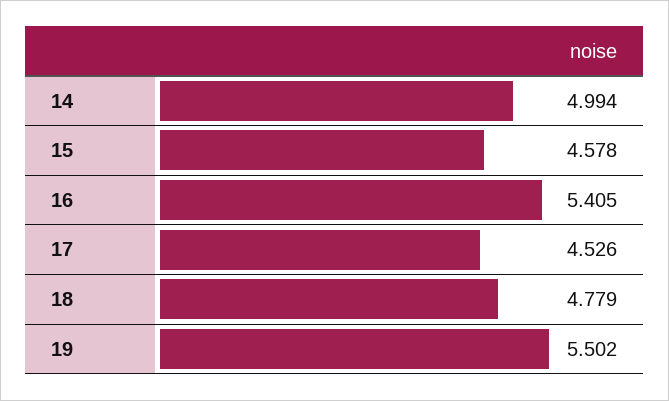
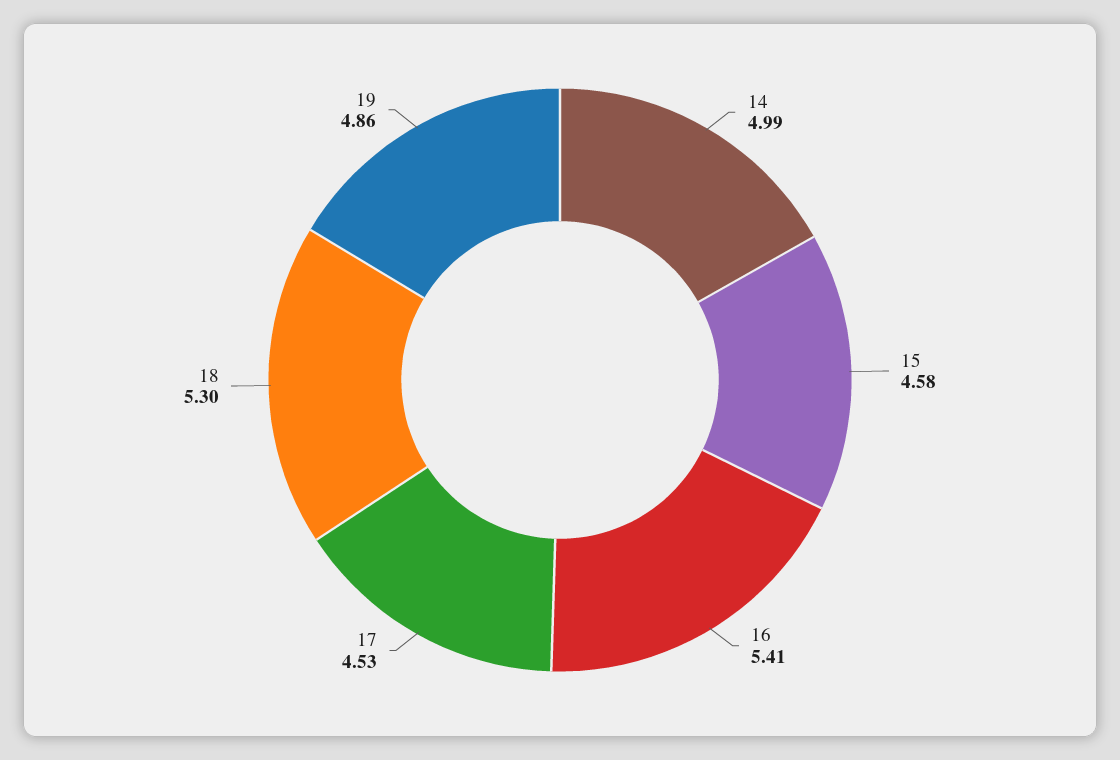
18: 4.779 -> 5.3
19: 5.502 -> 4.86

